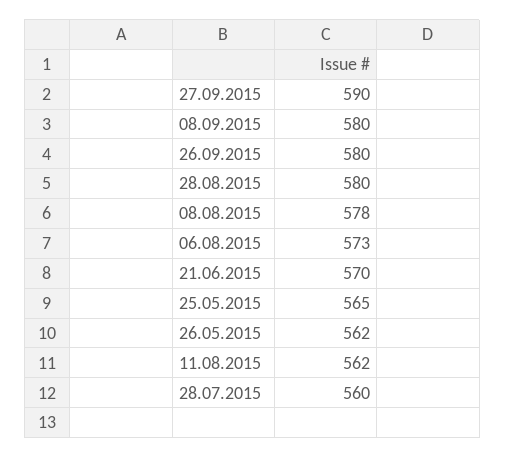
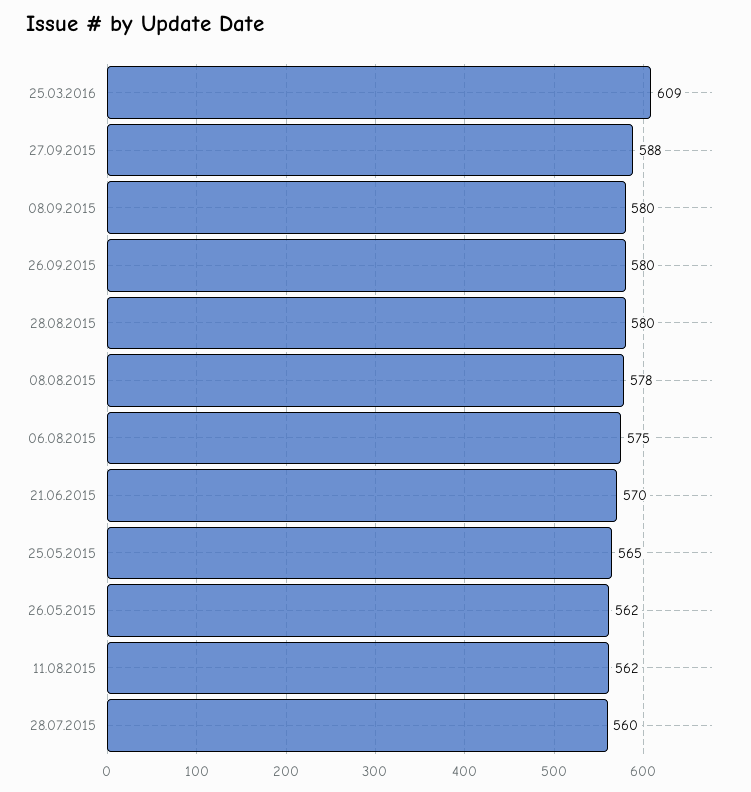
27.09.2015: 590 -> 588
06.08.2015: 573 -> 575
25.03.2016: none -> 609

